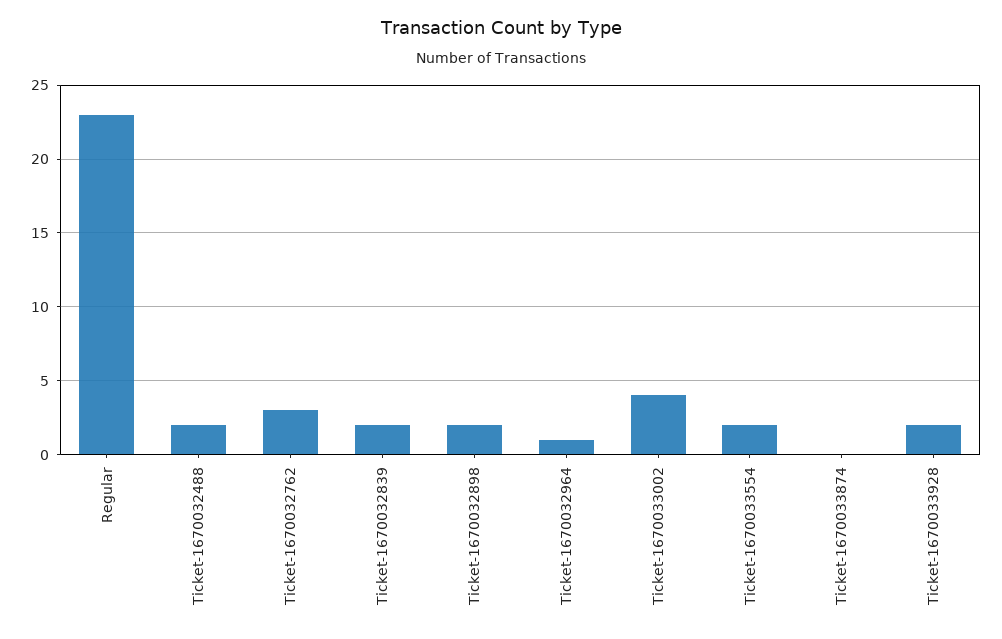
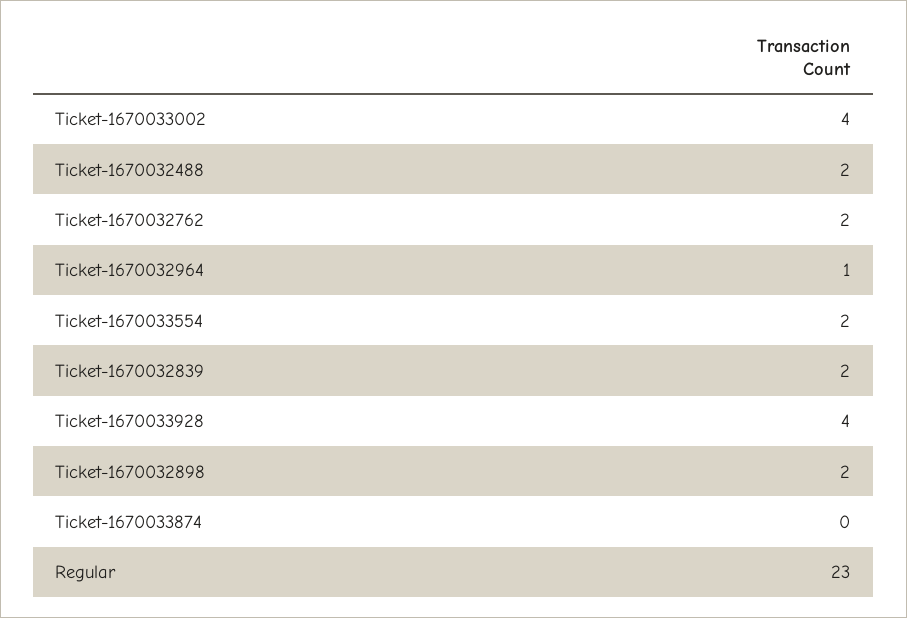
Ticket-1670032762: 3 -> 2
Ticket-1670033928: 2 -> 4

